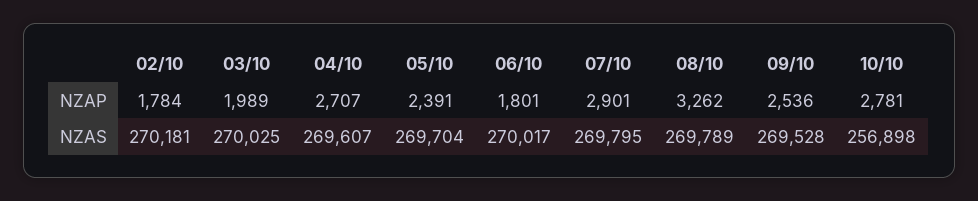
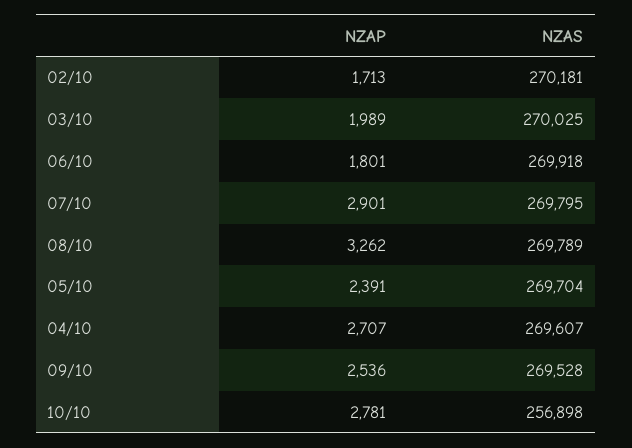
02/10, NZAP: 1784 -> 1713
06/10, NZAS: 270017 -> 269918

